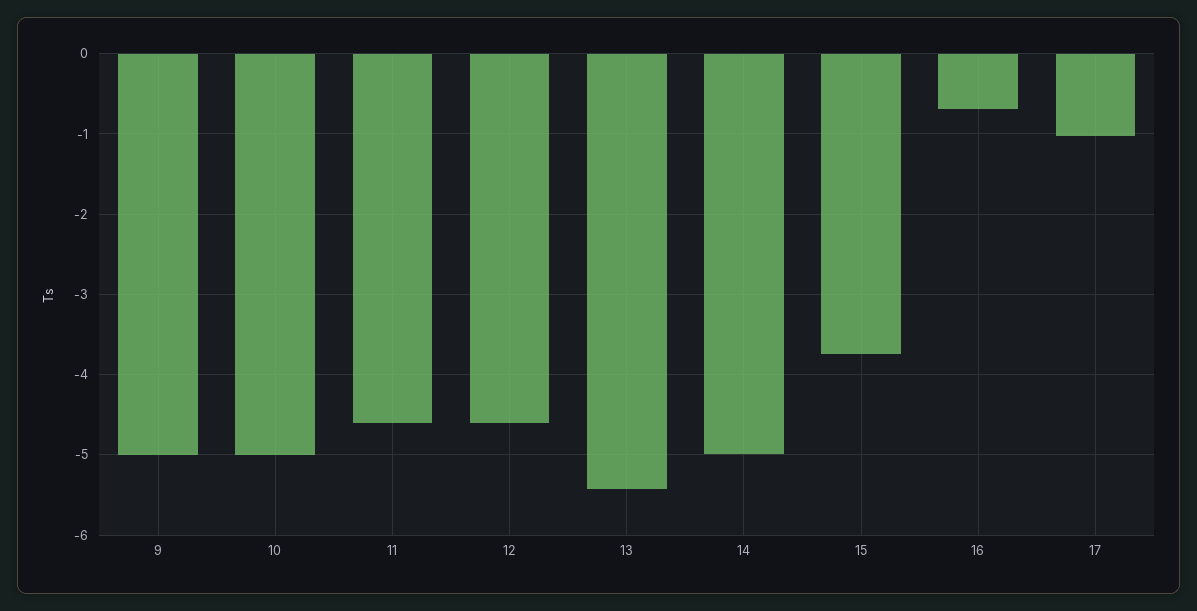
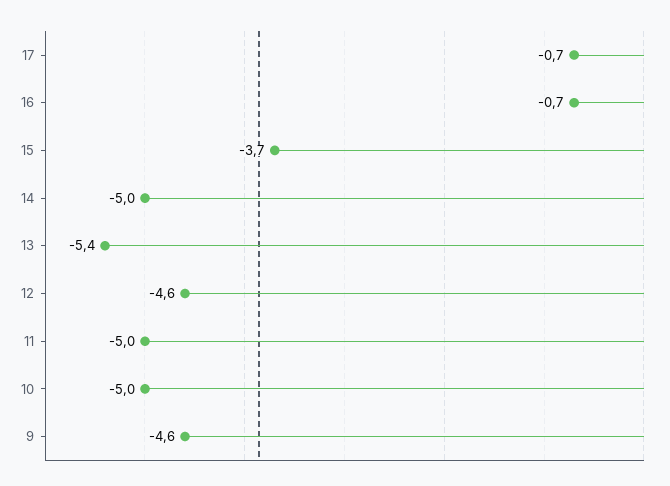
9: -5 -> -4.6
11: -4.6 -> -5
17: -1 -> -0.7

